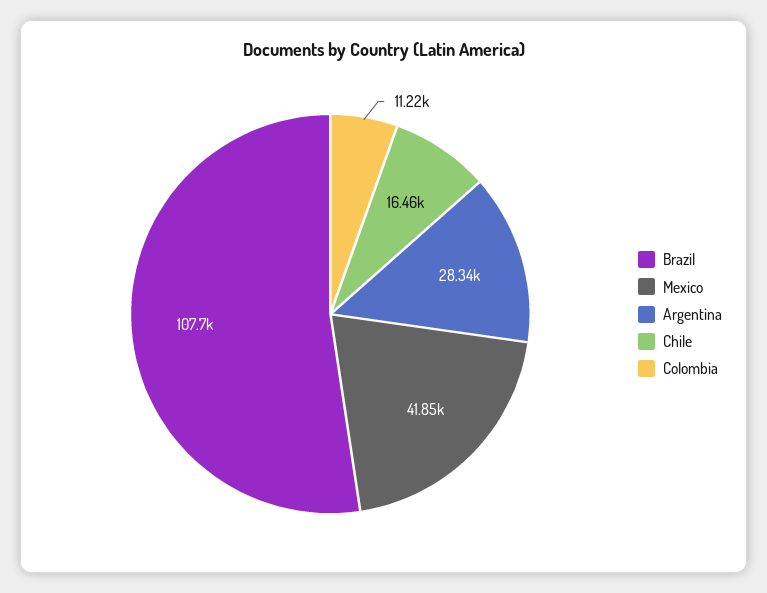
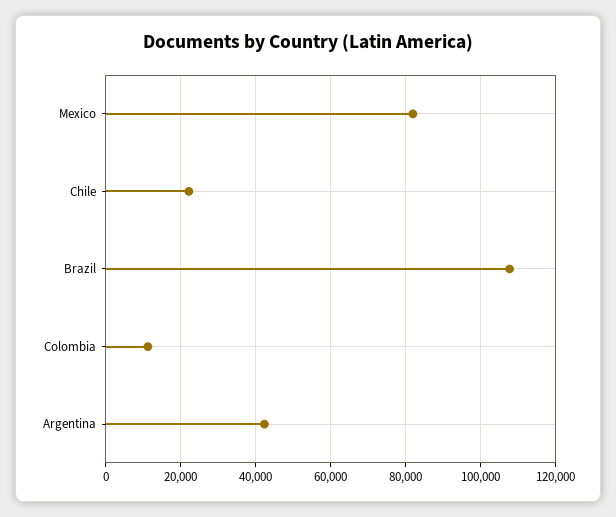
Mexico: 41850 -> 82000
Argentina: 28340 -> 42000
Chile: 16460 -> 22000

